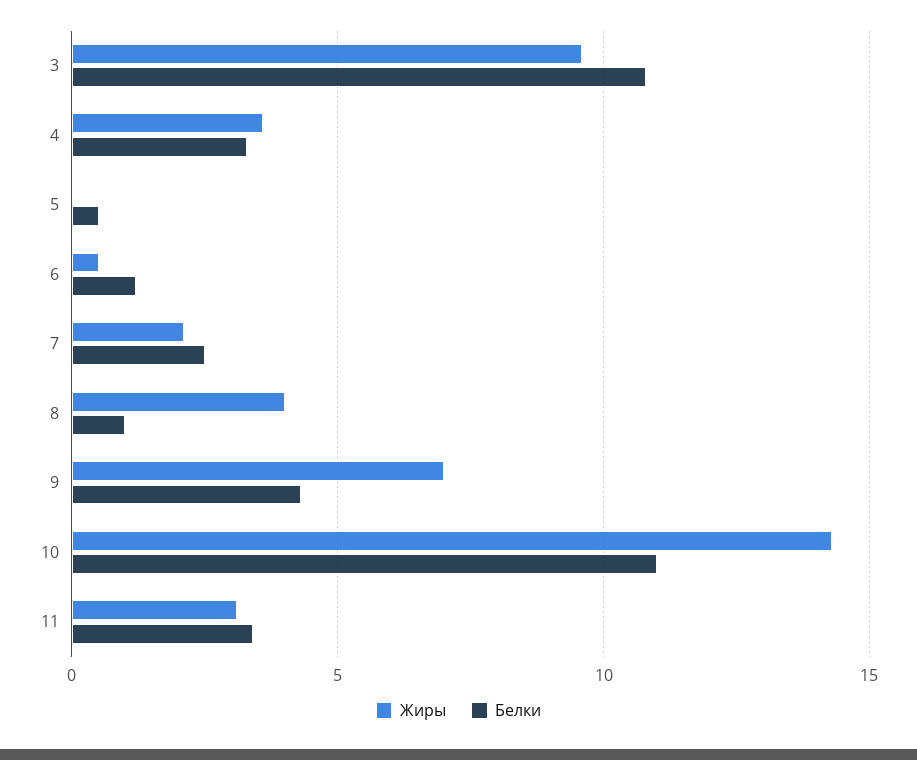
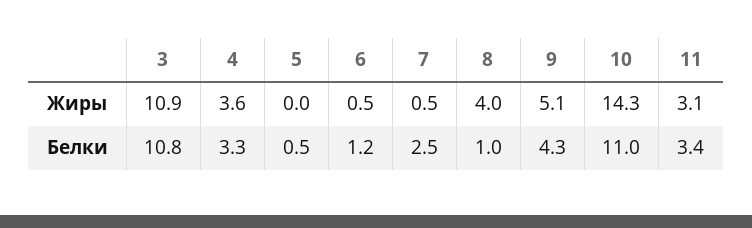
Жиры, 3: 9.5 -> 10.9
Жиры, 7: 2 -> 0.5
Жиры, 9: 7 -> 5.1

